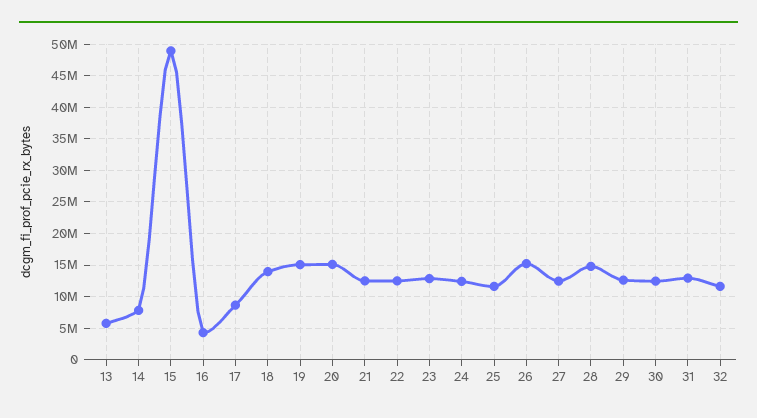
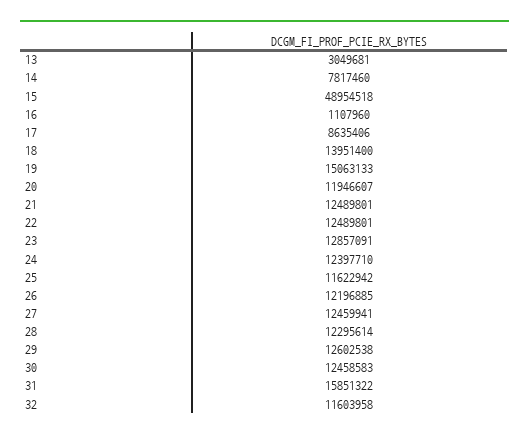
13: 6000000 -> 3049681
16: 4000000 -> 1107960
20: 15000000 -> 11946607
26: 15000000 -> 12196885
28: 15000000 -> 12295614
31: 13000000 -> 15851322

